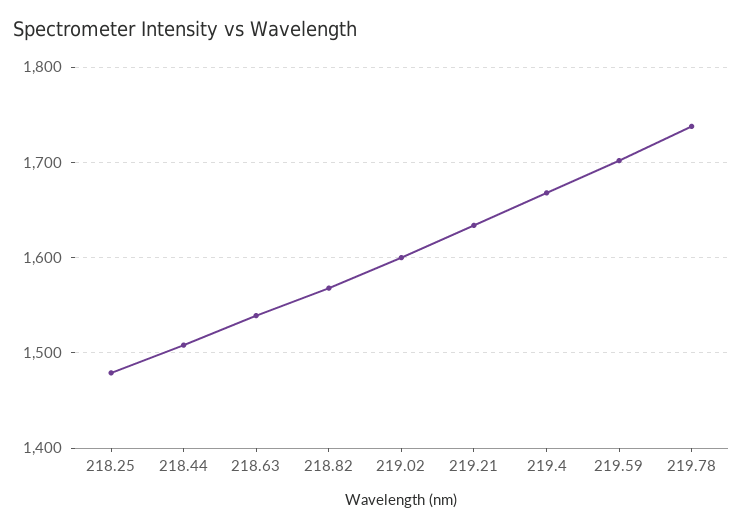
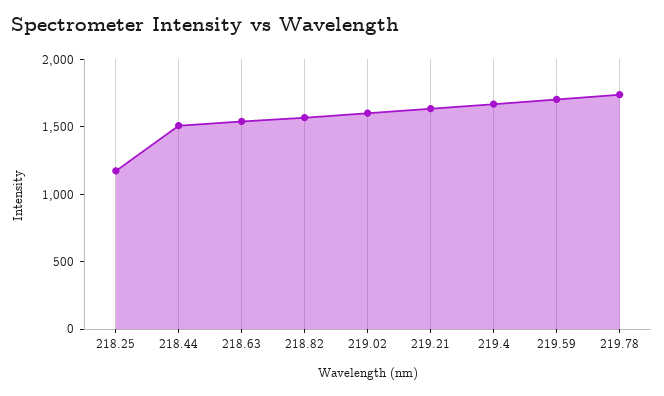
218.25: 1480 -> 1200

